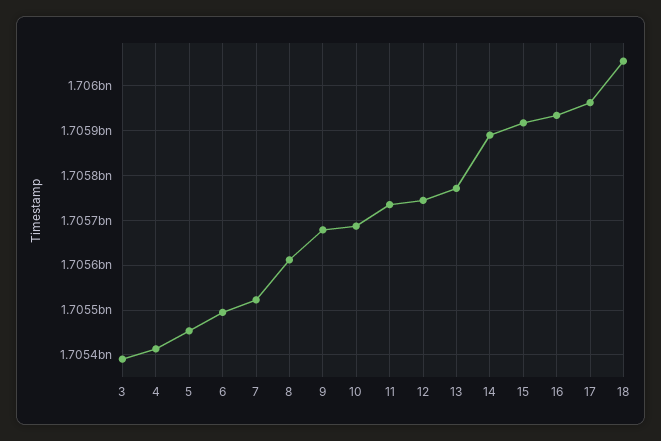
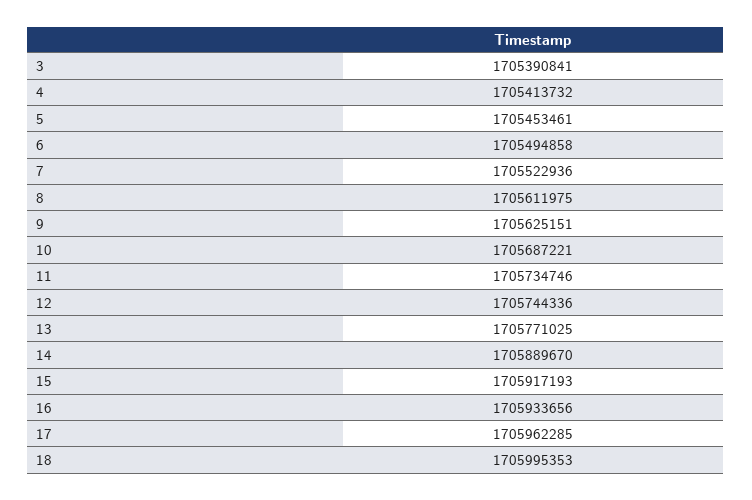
9: 1705680000 -> 1705625151
18: 1706060000 -> 1705995353

